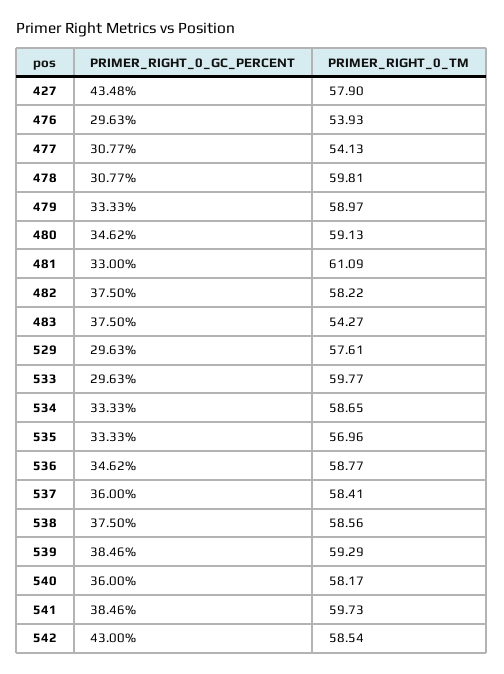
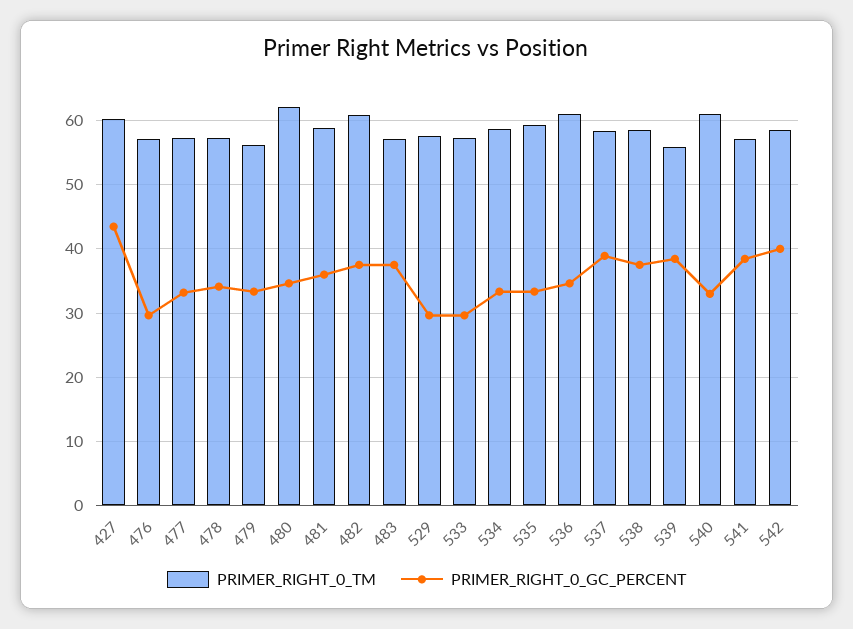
PRIMER_RIGHT_0_TM, 427: 57.9 -> 60
PRIMER_RIGHT_0_TM, 476: 53.93 -> 57
PRIMER_RIGHT_0_GC_PERCENT, 477: 30.77 -> 33
PRIMER_RIGHT_0_TM, 477: 54.13 -> 57
PRIMER_RIGHT_0_GC_PERCENT, 478: 30.77 -> 34
PRIMER_RIGHT_0_TM, 478: 59.81 -> 57
PRIMER_RIGHT_0_TM, 479: 58.97 -> 56
PRIMER_RIGHT_0_TM, 480: 59.13 -> 62
PRIMER_RIGHT_0_GC_PERCENT, 481: 33 -> 36
PRIMER_RIGHT_0_TM, 481: 61.09 -> 59
PRIMER_RIGHT_0_TM, 482: 58.22 -> 61
PRIMER_RIGHT_0_TM, 483: 54.27 -> 57
PRIMER_RIGHT_0_TM, 533: 59.77 -> 57
PRIMER_RIGHT_0_TM, 535: 56.96 -> 59
PRIMER_RIGHT_0_TM, 536: 58.77 -> 61
PRIMER_RIGHT_0_GC_PERCENT, 537: 36 -> 39
PRIMER_RIGHT_0_TM, 539: 59.29 -> 56
PRIMER_RIGHT_0_GC_PERCENT, 540: 36 -> 33
PRIMER_RIGHT_0_TM, 540: 58.17 -> 61
PRIMER_RIGHT_0_TM, 541: 59.73 -> 57
PRIMER_RIGHT_0_GC_PERCENT, 542: 43 -> 40

